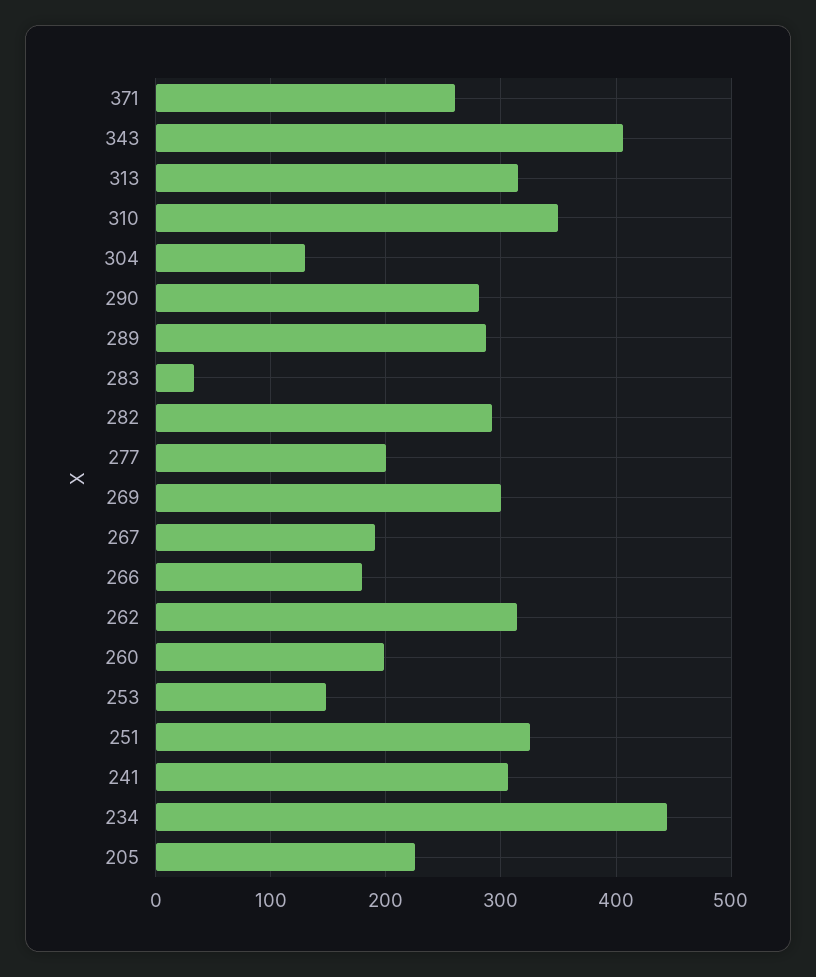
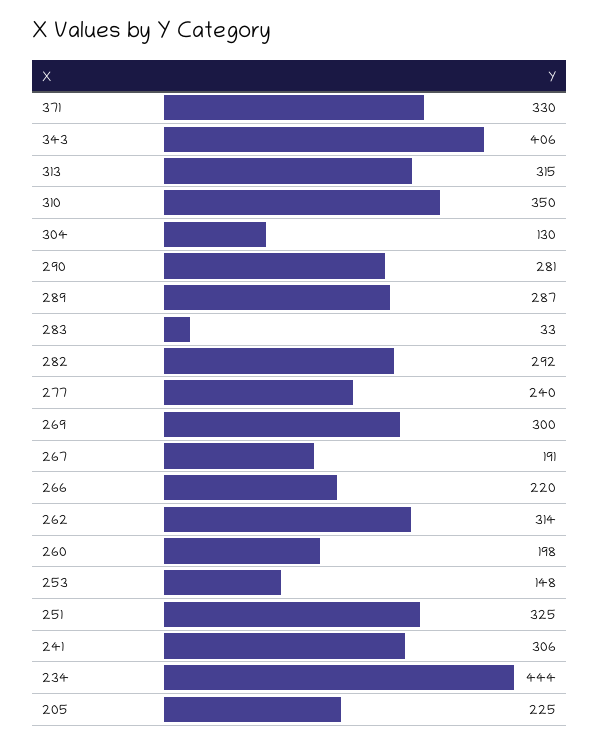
371: 260 -> 330
277: 200 -> 240
266: 180 -> 220

